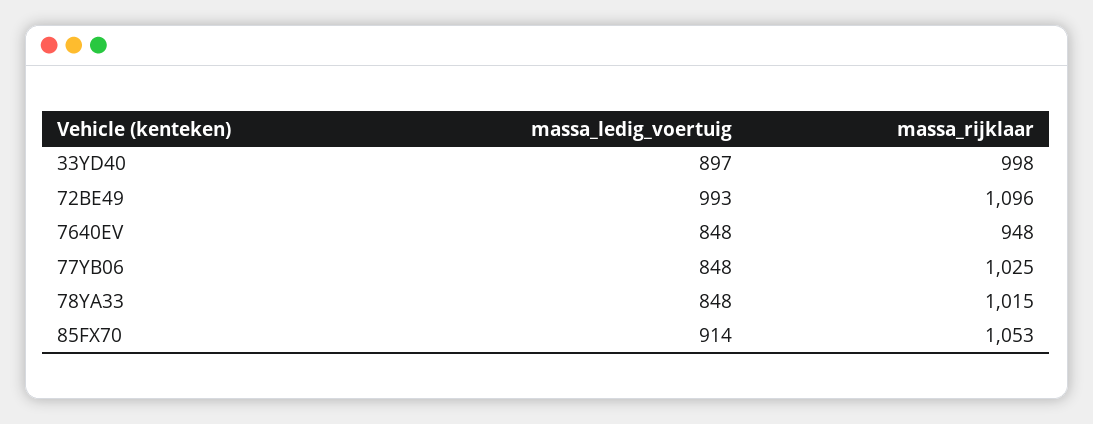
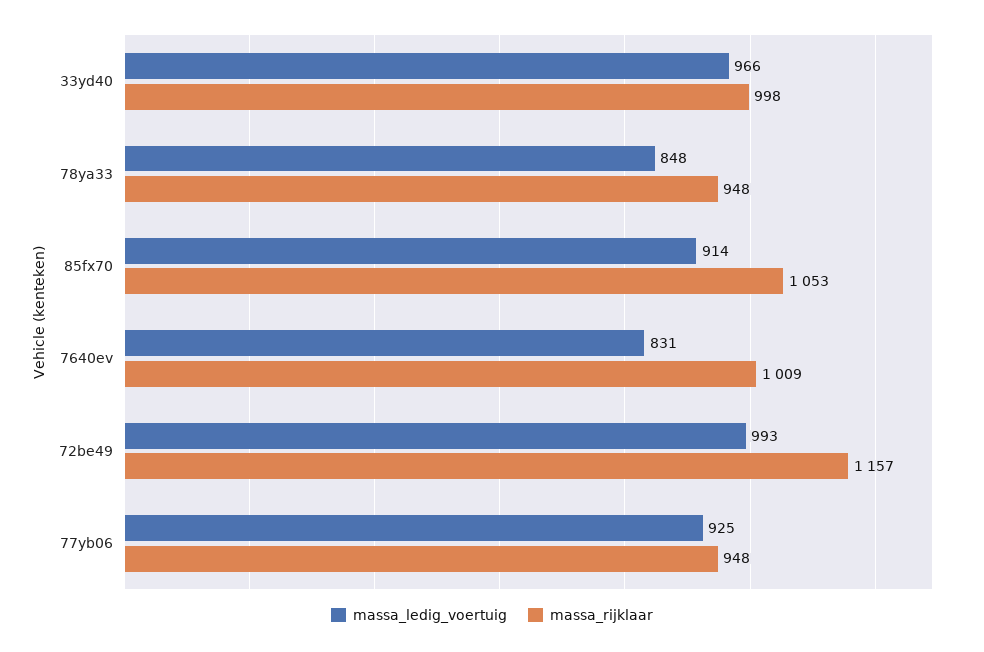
massa_ledig_voertuig, 33YD40: 897 -> 966
massa_rijklaar, 72BE49: 1096 -> 1157
massa_ledig_voertuig, 7640EV: 848 -> 831
massa_rijklaar, 7640EV: 948 -> 1009
massa_ledig_voertuig, 77YB06: 848 -> 925
massa_rijklaar, 77YB06: 1025 -> 948
massa_rijklaar, 78YA33: 1015 -> 948

